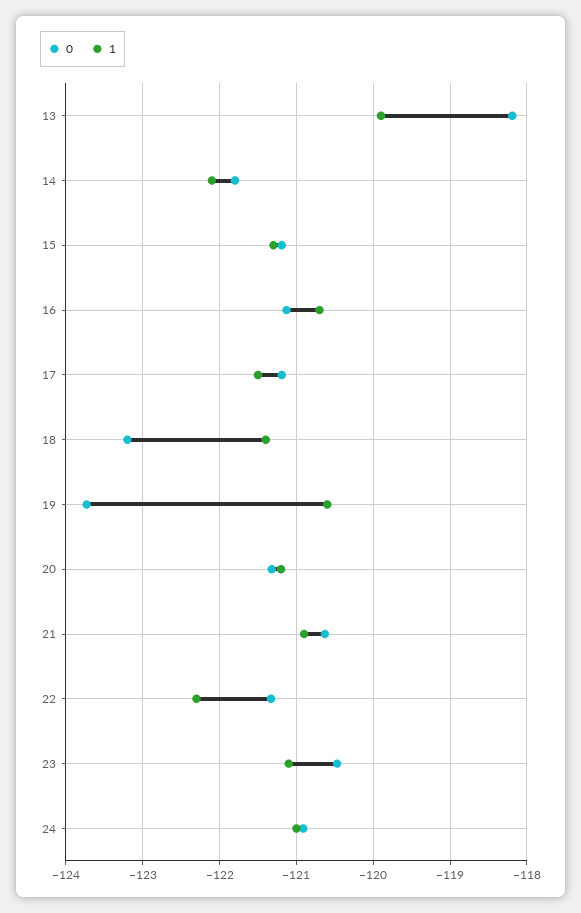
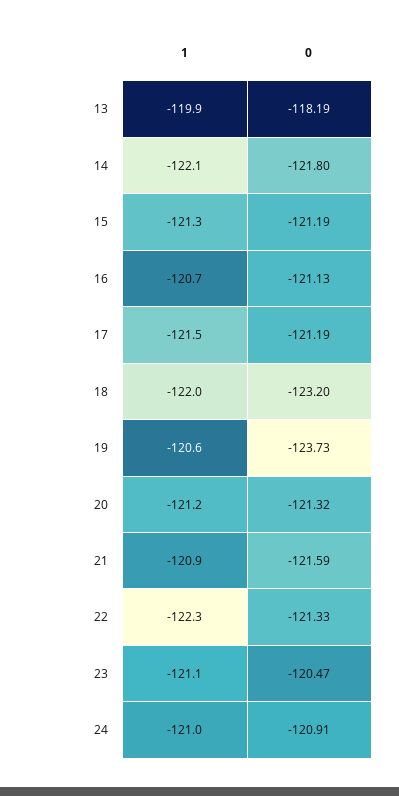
1, 18: -121.4 -> -122
0, 21: -120.6 -> -121.59

